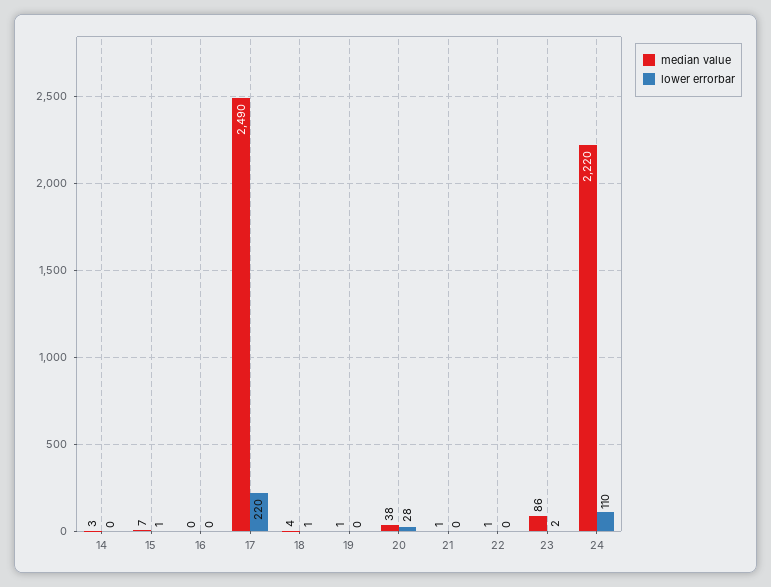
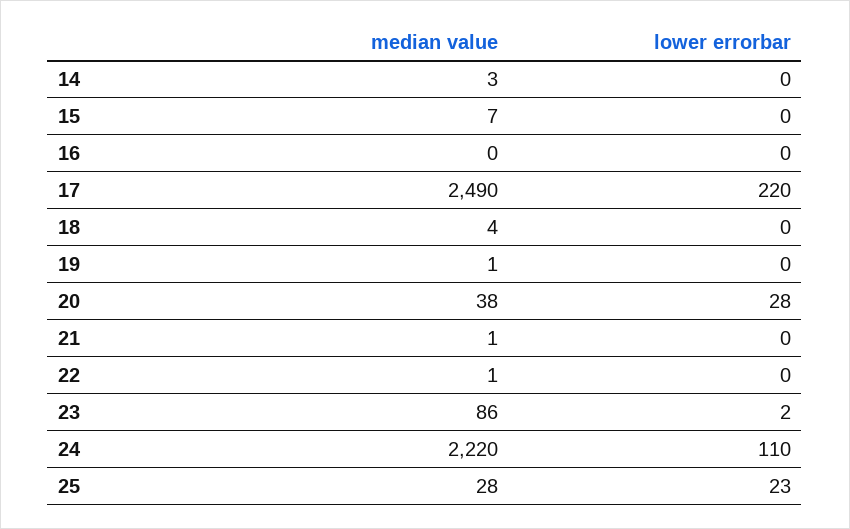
lower errorbar, 15: 1 -> 0
lower errorbar, 18: 1 -> 0
median value, 25: none -> 28
lower errorbar, 25: none -> 23

